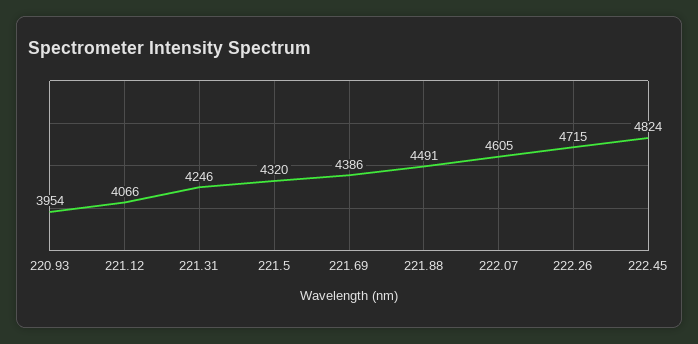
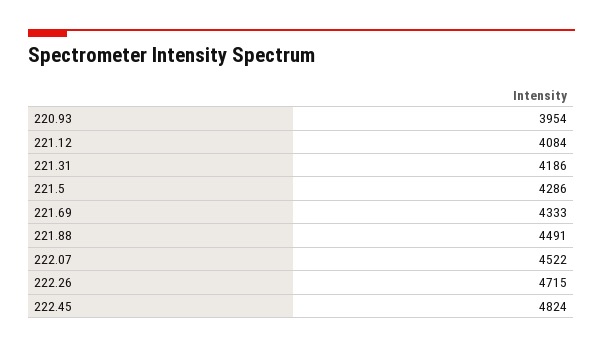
221.12: 4066 -> 4084
221.31: 4246 -> 4186
221.5: 4320 -> 4286
221.69: 4386 -> 4333
222.07: 4605 -> 4522

